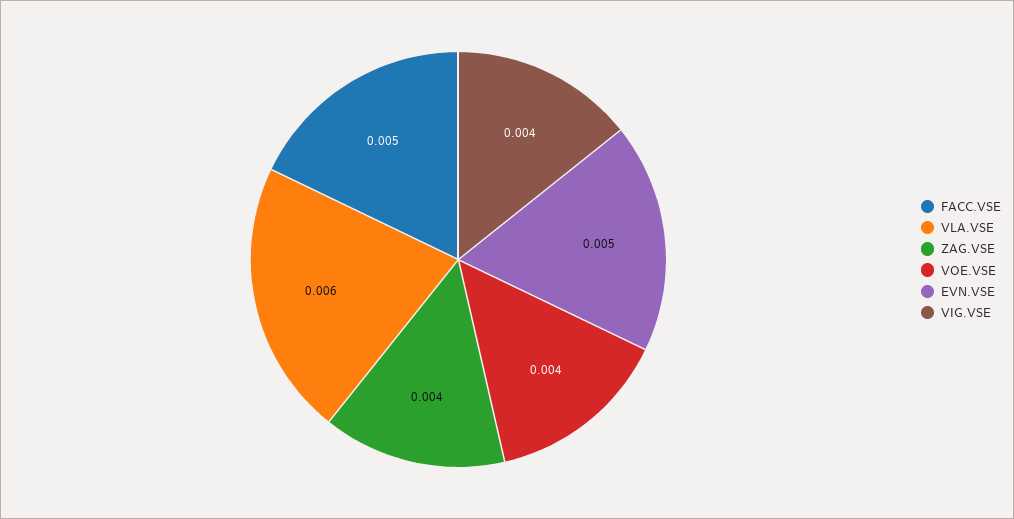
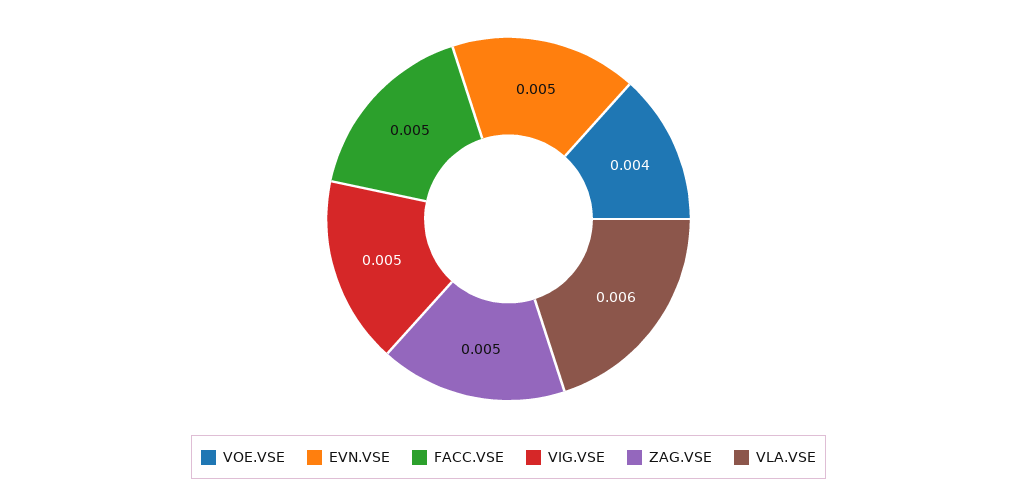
ZAG.VSE: 0.004 -> 0.005
VIG.VSE: 0.004 -> 0.005

